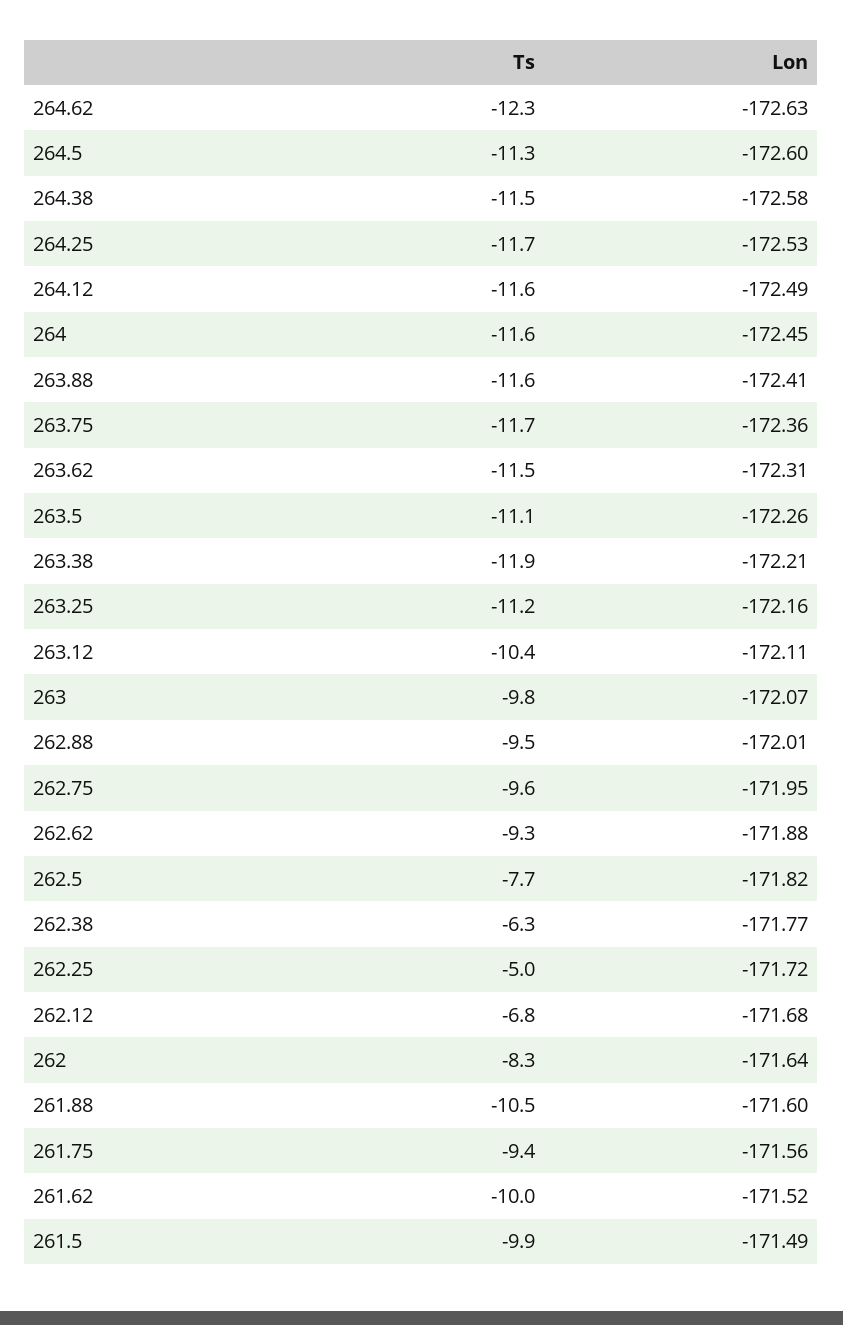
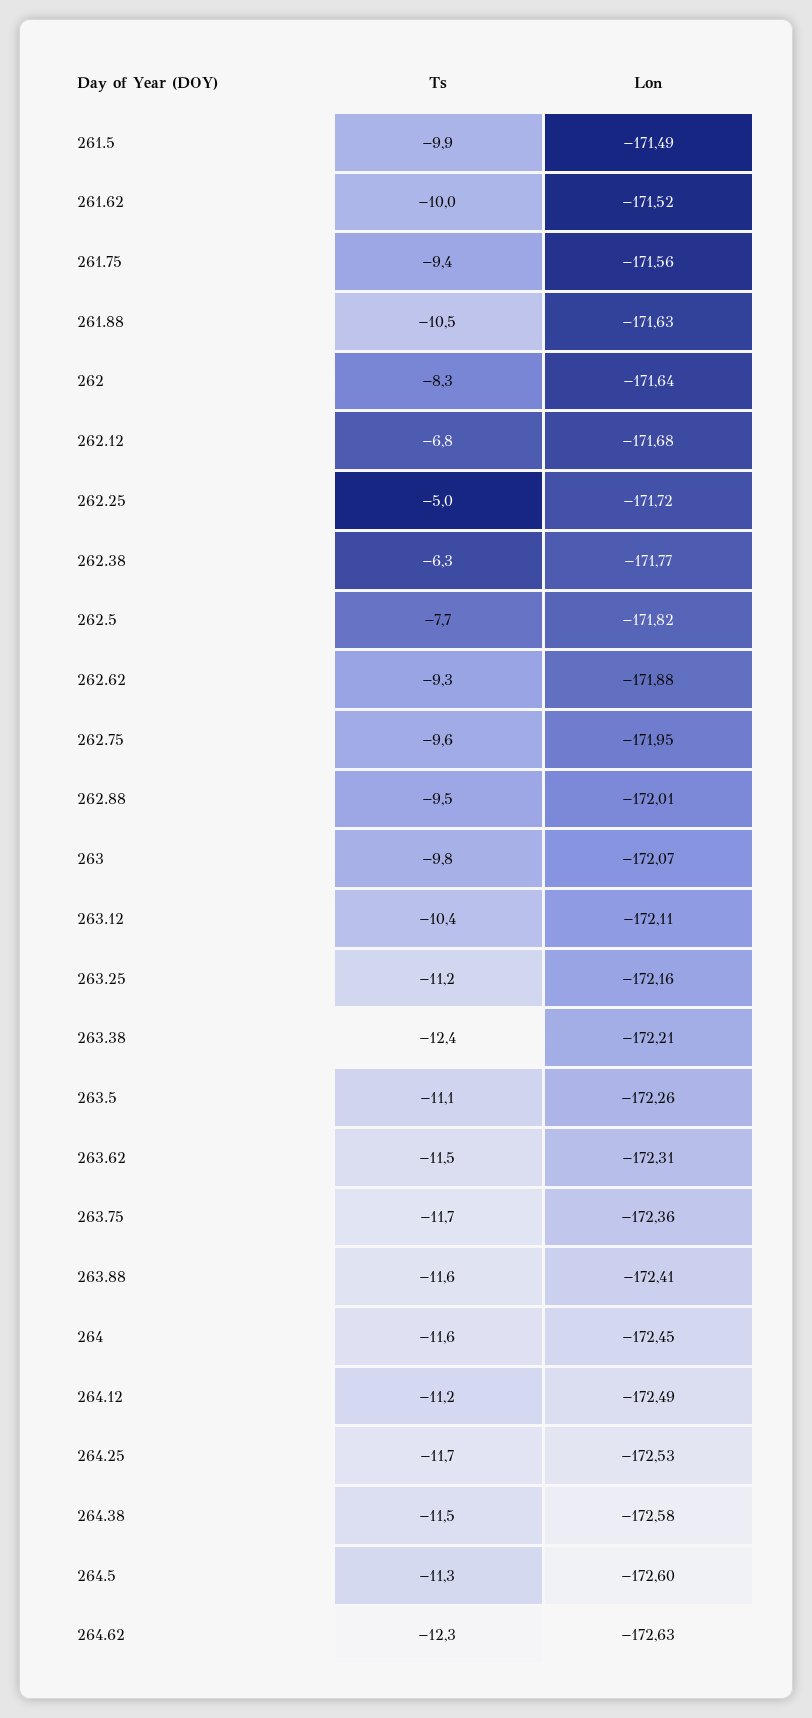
Ts, 264.12: -11.6 -> -11.2
Ts, 263.38: -11.9 -> -12.4
Lon, 261.88: -171.6 -> -171.63

